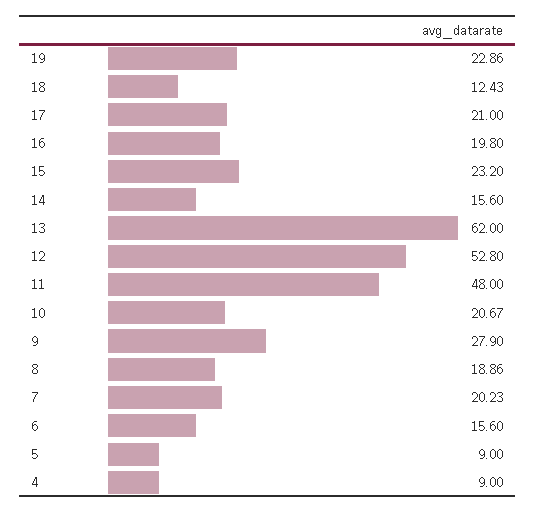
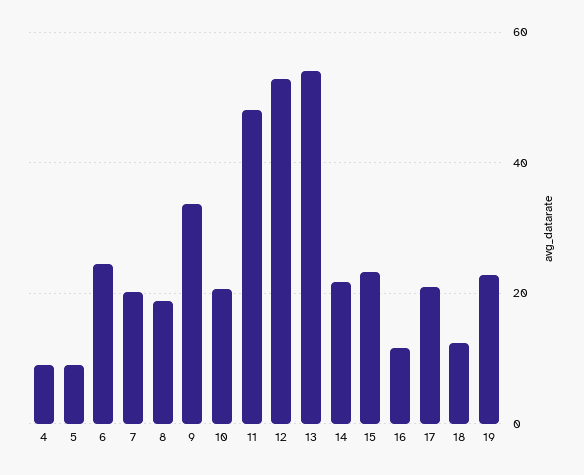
16: 19.8 -> 12
14: 15.6 -> 22
13: 62 -> 54
9: 27.9 -> 34
6: 15.6 -> 24

